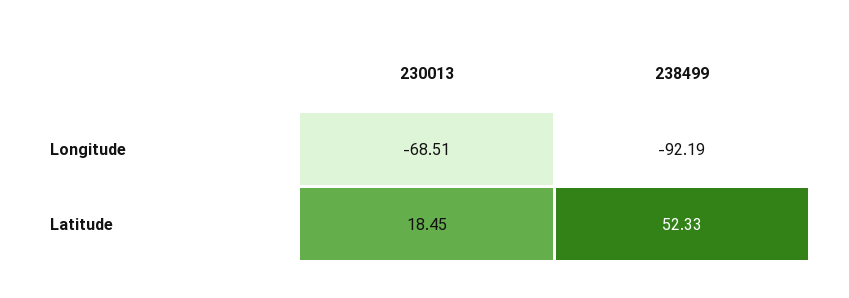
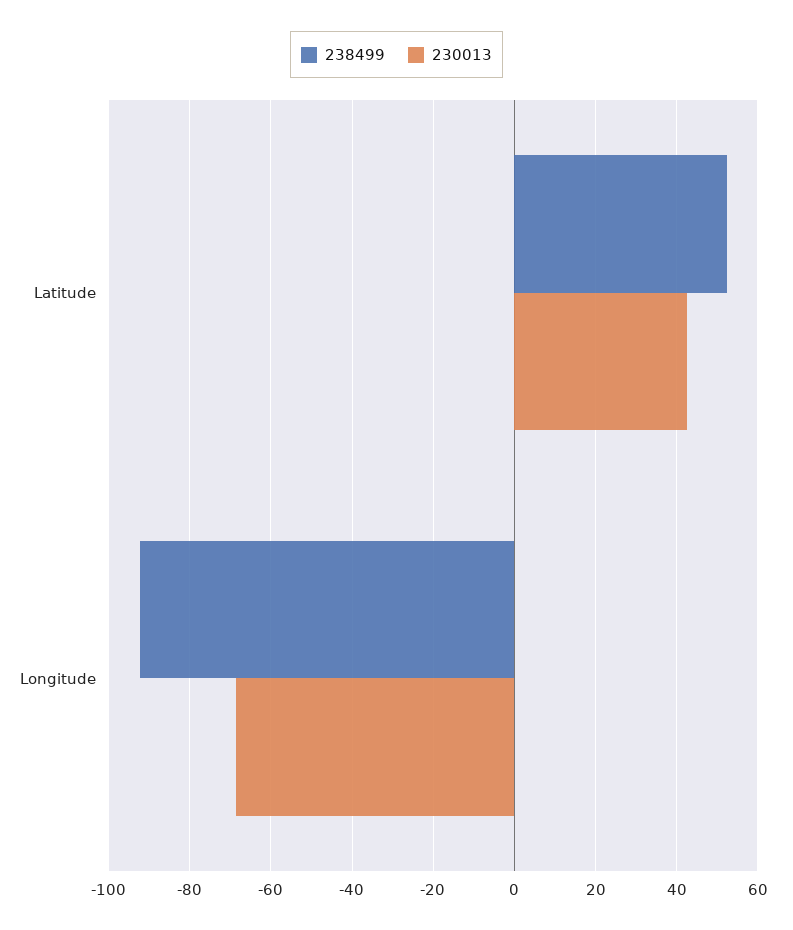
230013, Latitude: 18.45 -> 42

